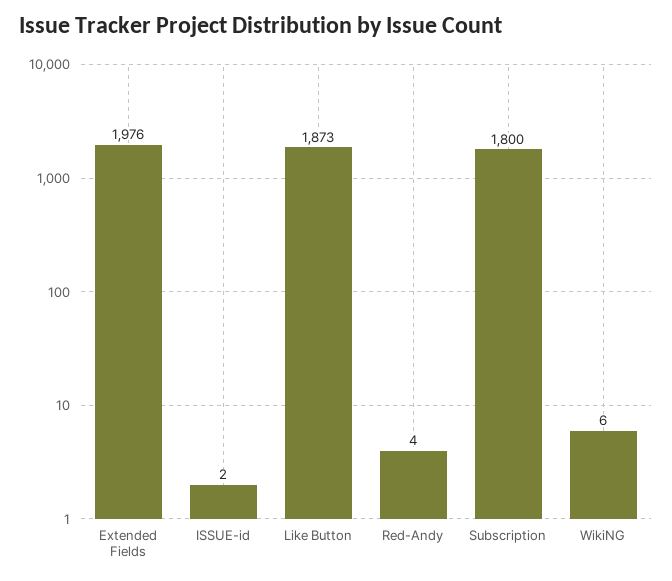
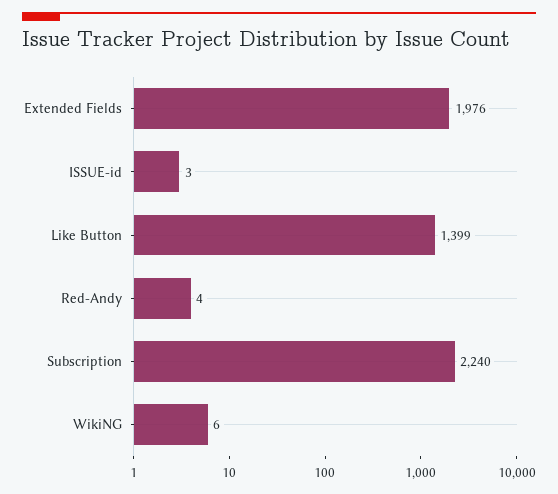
ISSUE-id: 2 -> 3
Like Button: 1873 -> 1399
Subscription: 1800 -> 2240

